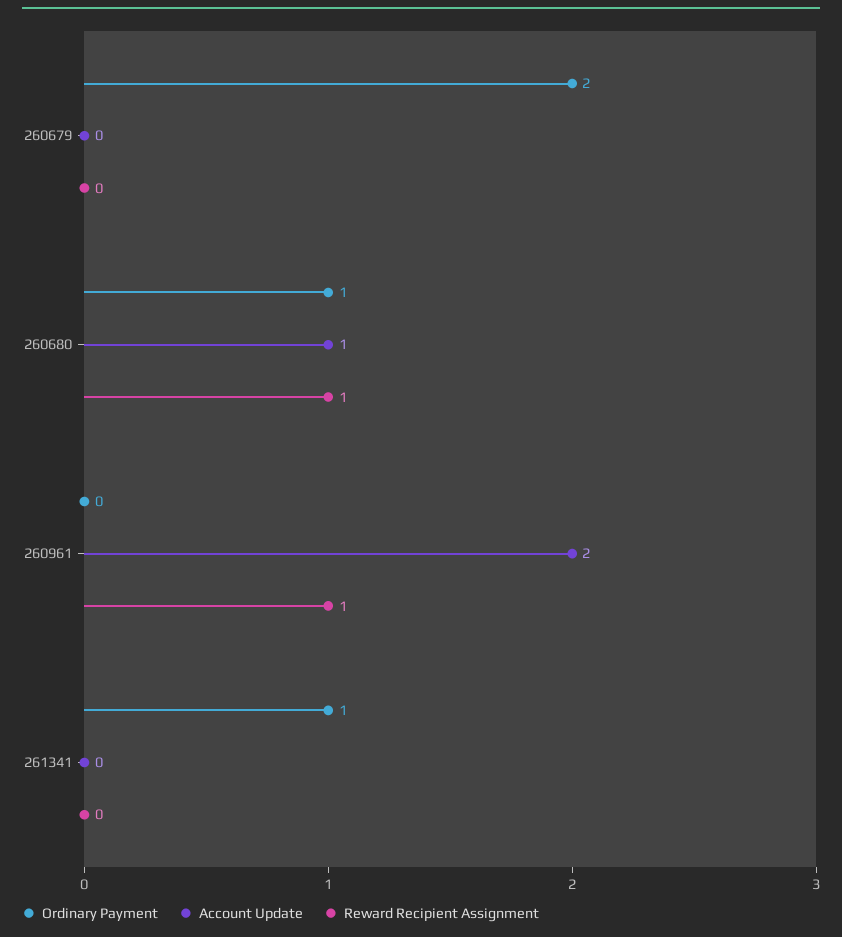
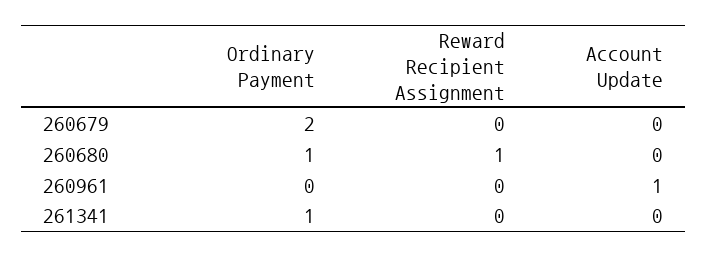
Account Update, 260680: 1 -> 0
Account Update, 260961: 2 -> 1
Reward Recipient Assignment, 260961: 1 -> 0

